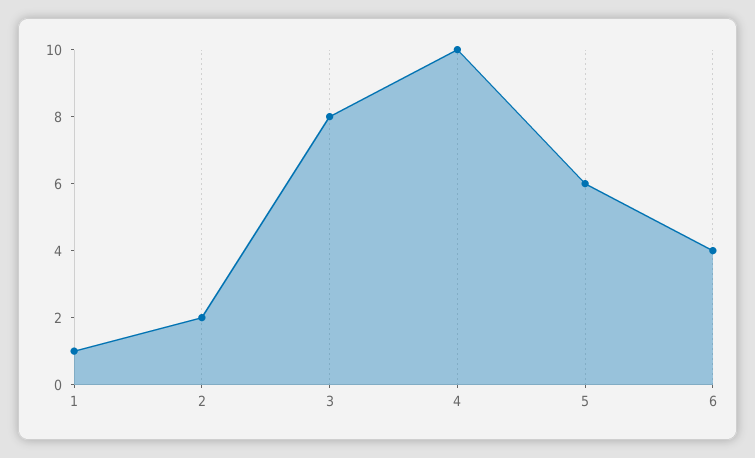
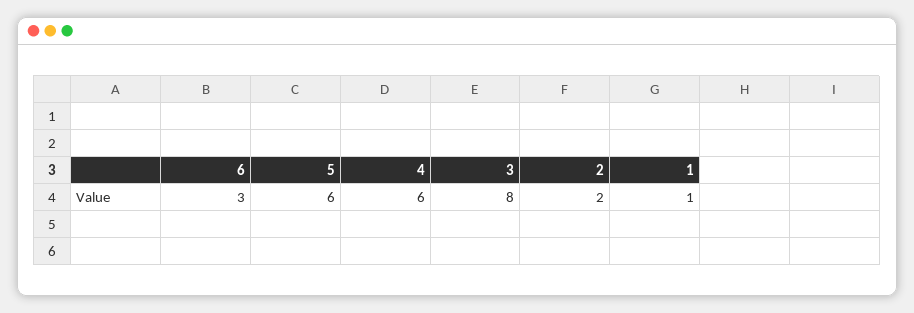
4: 10 -> 6
6: 4 -> 3

